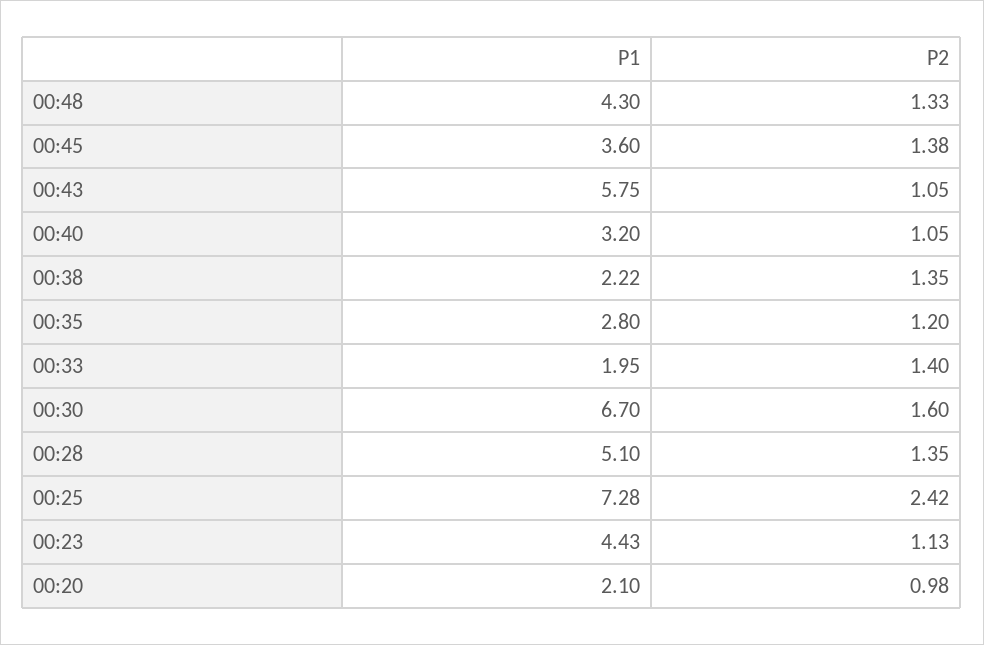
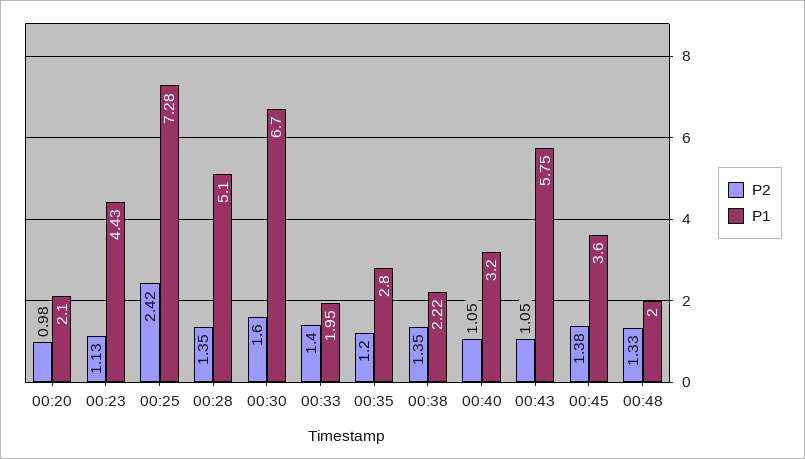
P1, 00:48: 4.3 -> 2

